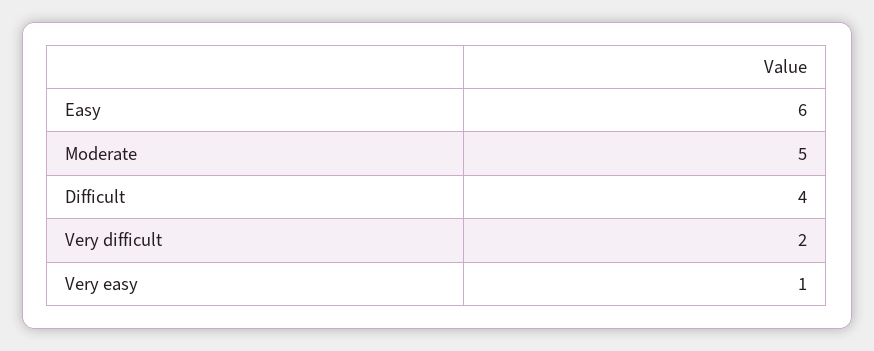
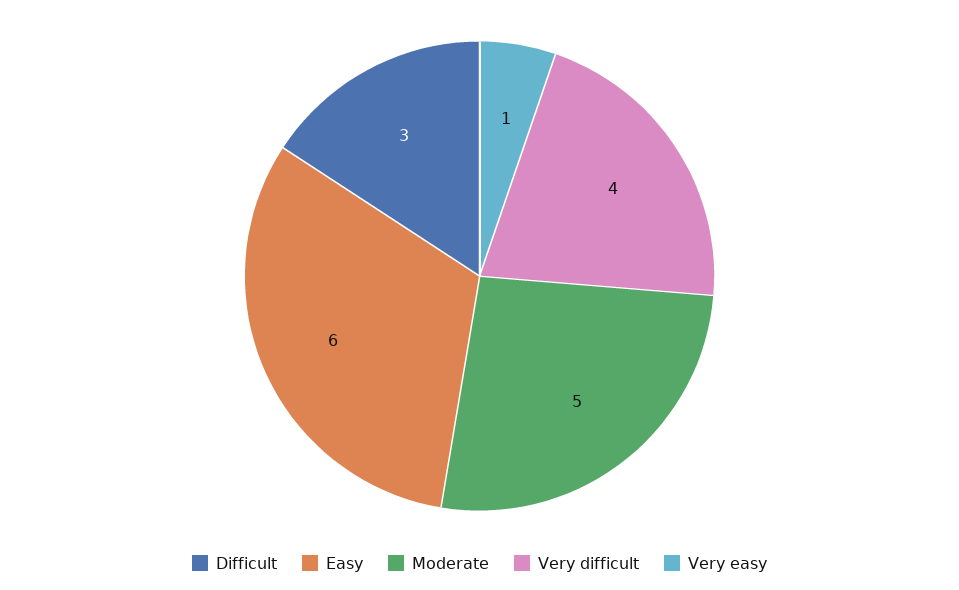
Difficult: 4 -> 3
Very difficult: 2 -> 4

